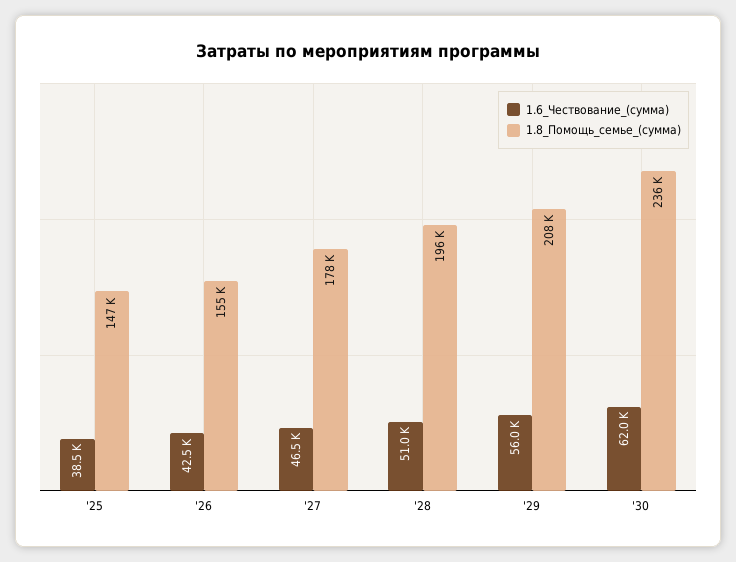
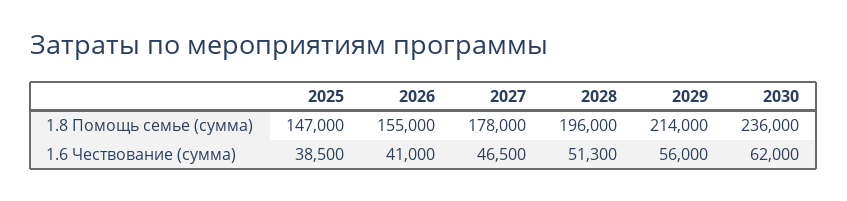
1.6_Чествование_(сумма), '26: 42500 -> 41000
1.6_Чествование_(сумма), '28: 51000 -> 51300
1.8_Помощь_семье_(сумма), '29: 208000 -> 214000

